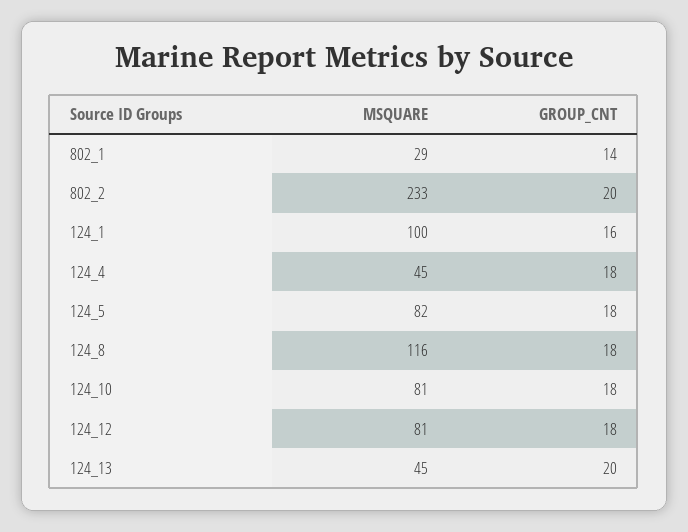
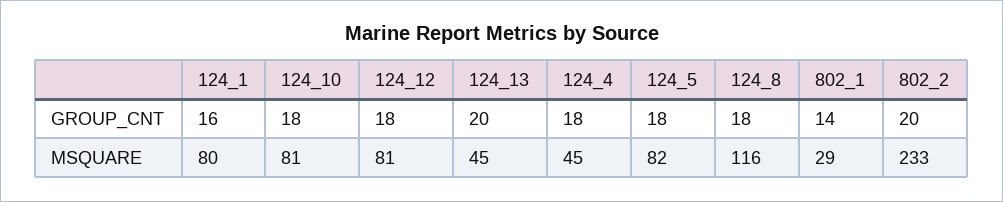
MSQUARE, 124_1: 100 -> 80

